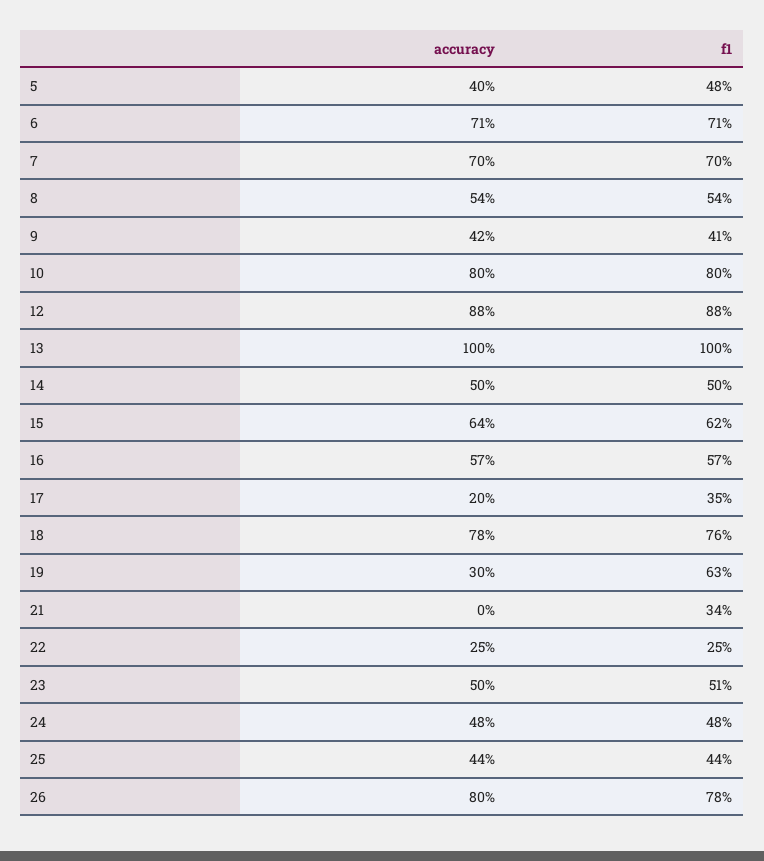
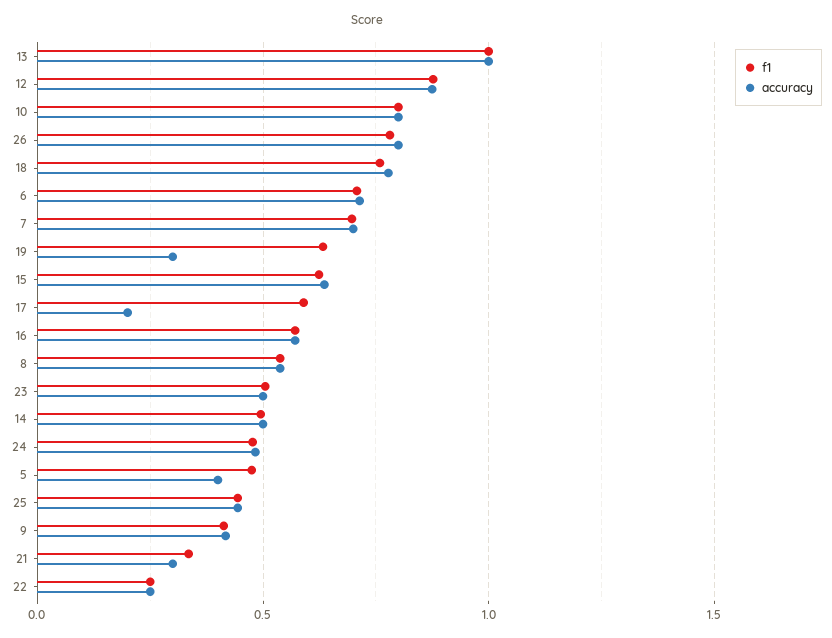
f1, 17: 0.35 -> 0.6
accuracy, 21: 0 -> 0.3

